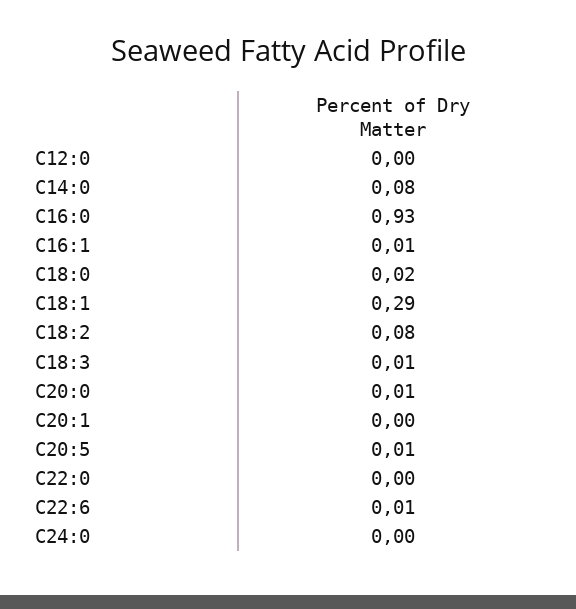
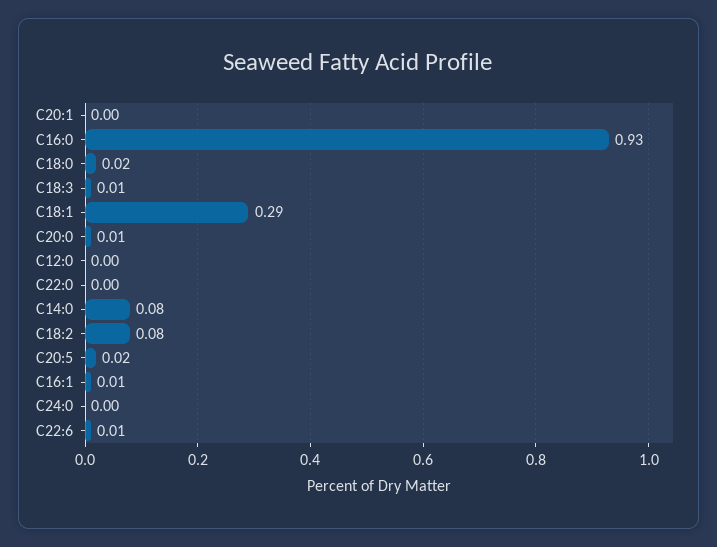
C20:5: 0.01 -> 0.02

